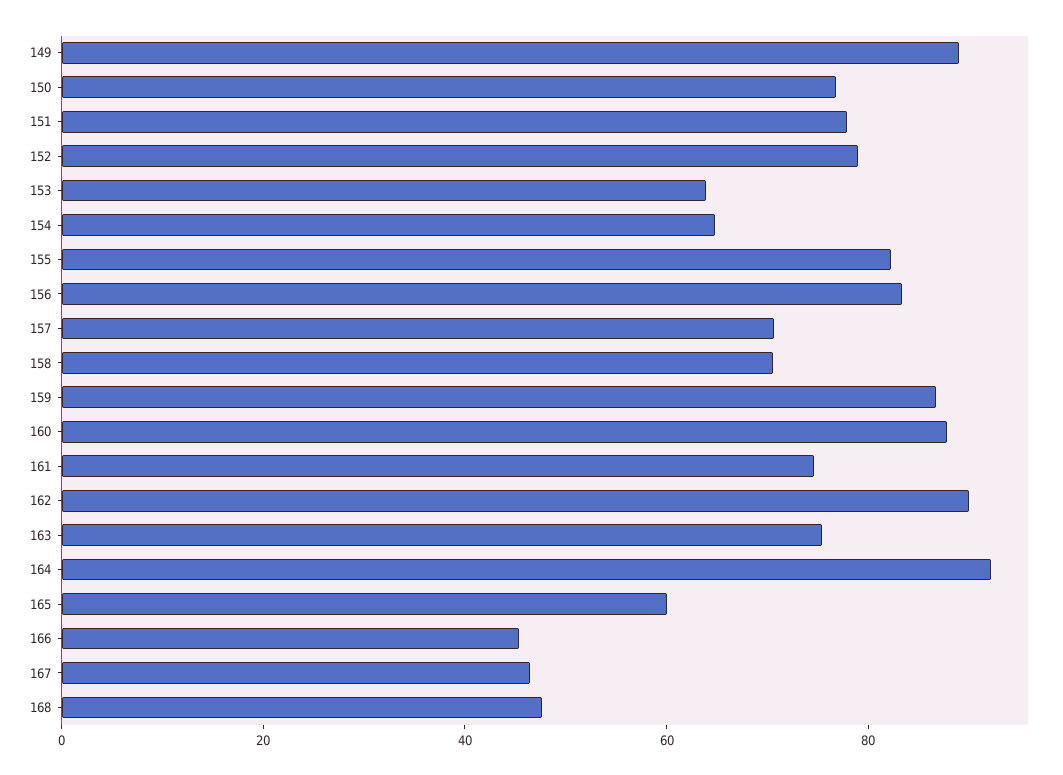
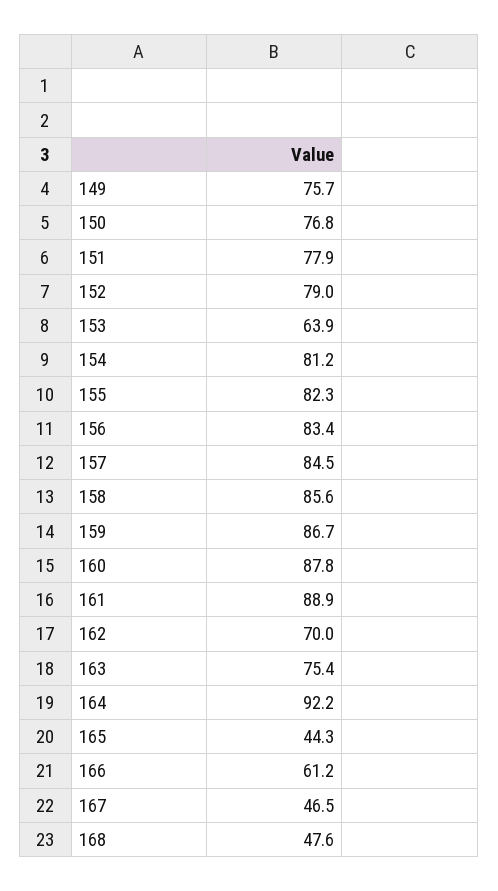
149: 90 -> 75.7
154: 65 -> 81.2
157: 70 -> 84.5
158: 70 -> 85.6
161: 75 -> 88.9
162: 90 -> 70
165: 60 -> 44.3
166: 45 -> 61.2

